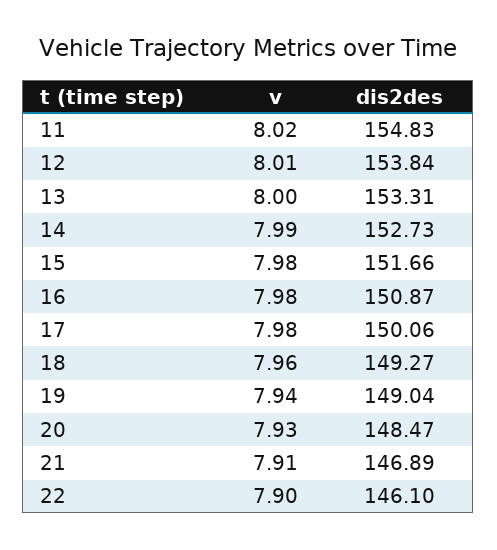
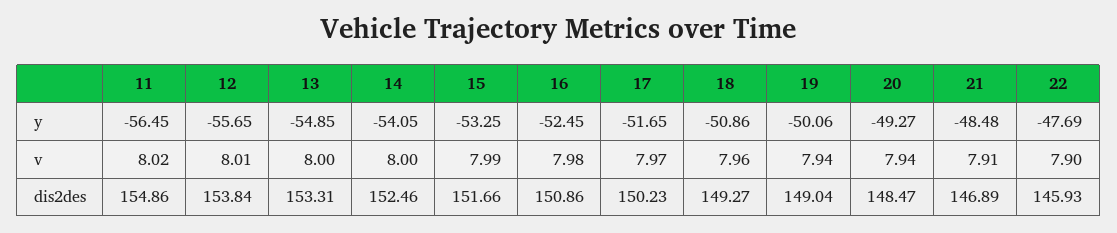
dis2des, 11: 154.83 -> 154.86
v, 14: 7.99 -> 8
dis2des, 14: 152.73 -> 152.46
v, 15: 7.98 -> 7.99
dis2des, 16: 150.87 -> 150.86
v, 17: 7.98 -> 7.97
dis2des, 17: 150.06 -> 150.23
v, 20: 7.93 -> 7.94
dis2des, 22: 146.1 -> 145.93
y, 11: none -> -56.45
y, 12: none -> -55.65
y, 13: none -> -54.85
y, 14: none -> -54.05
y, 15: none -> -53.25
y, 16: none -> -52.45
y, 17: none -> -51.65
y, 18: none -> -50.86
y, 19: none -> -50.06
y, 20: none -> -49.27
y, 21: none -> -48.48
y, 22: none -> -47.69

